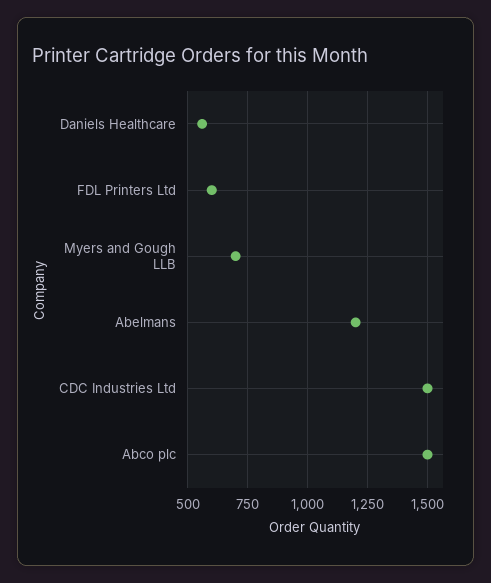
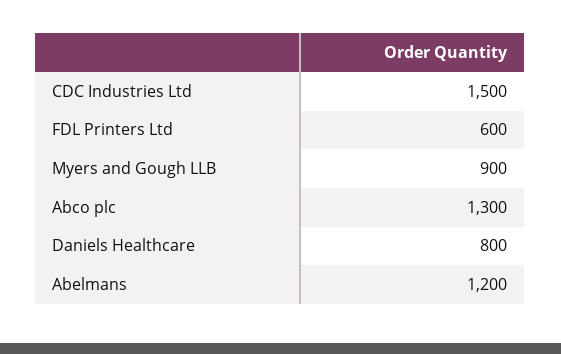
Daniels Healthcare: 550 -> 800
Myers and Gough LLB: 700 -> 900
Abco plc: 1500 -> 1300

